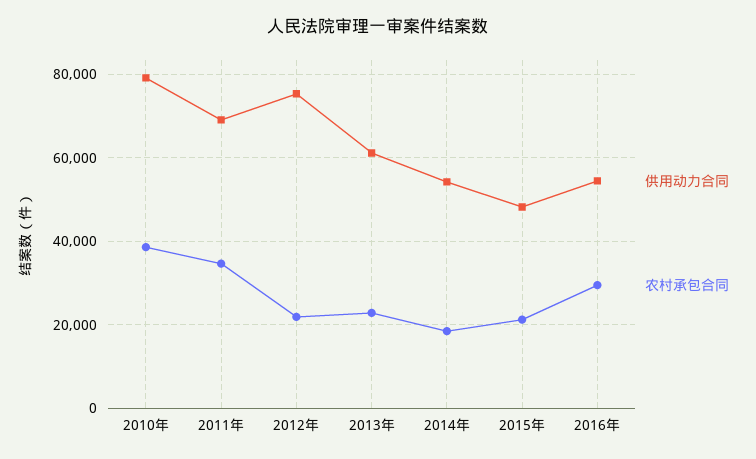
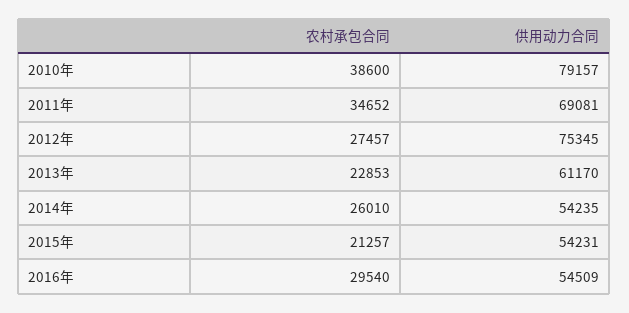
农村承包合同, 2012年: 22000 -> 27457
农村承包合同, 2014年: 18000 -> 26010
供用动力合同, 2015年: 48000 -> 54231

